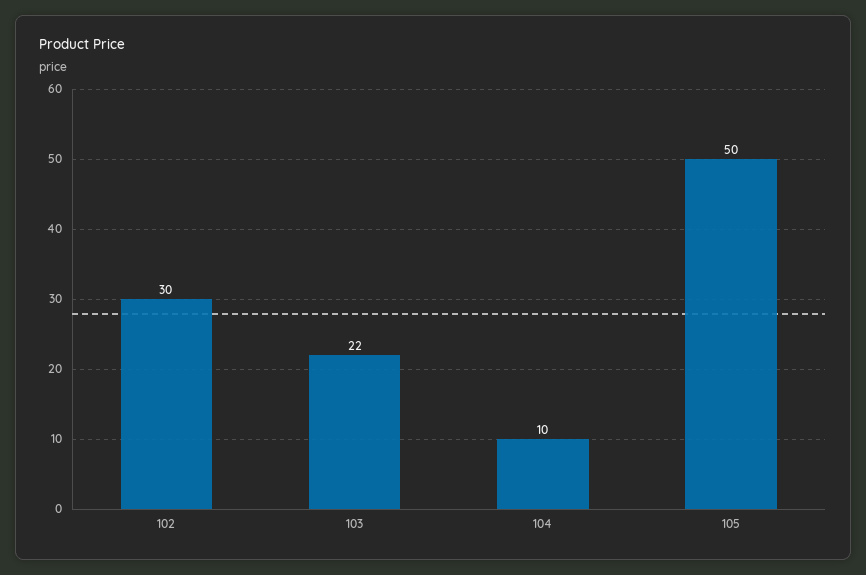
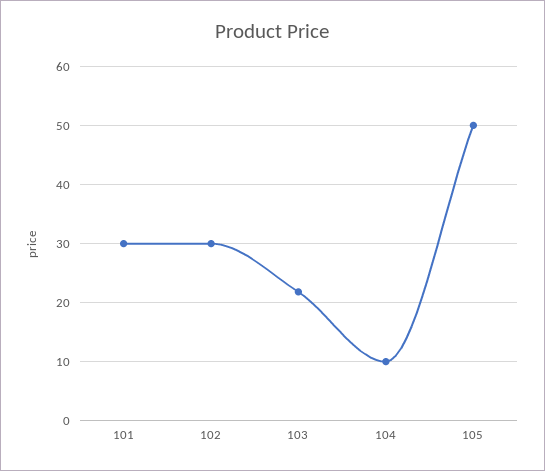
101: none -> 30

